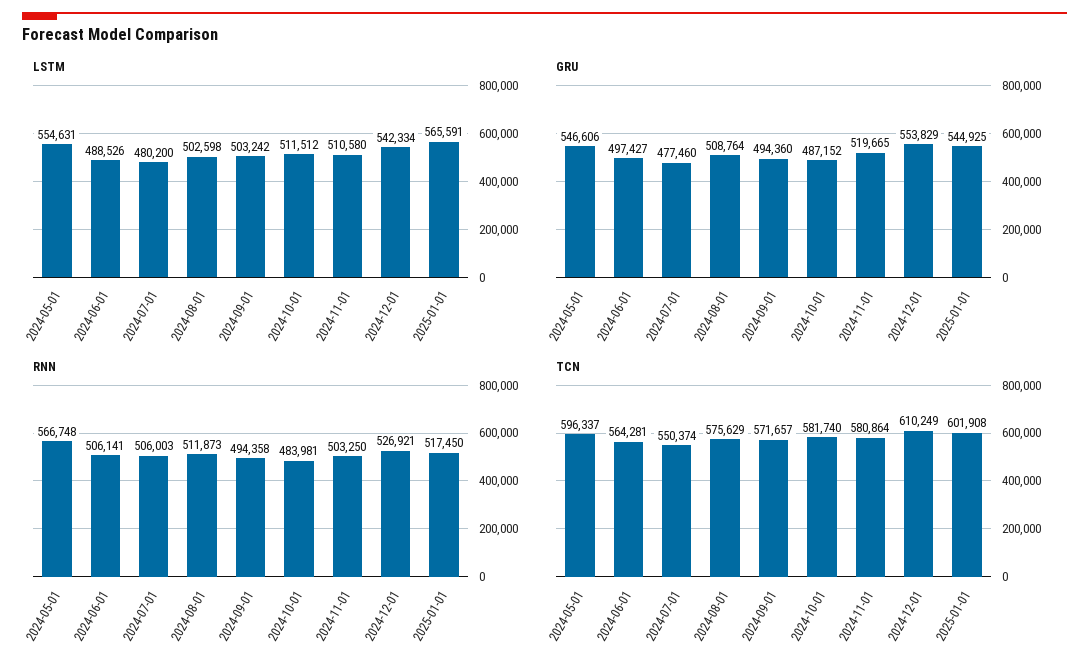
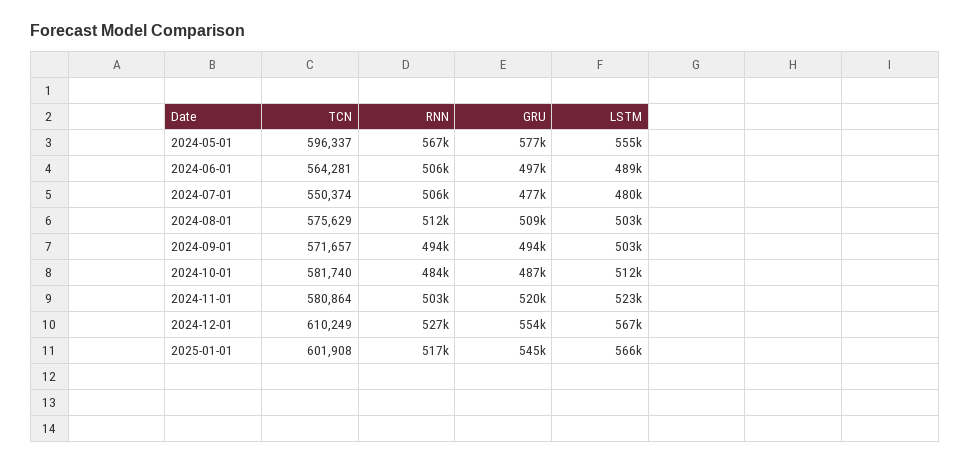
LSTM, 2024-11-01: 510580 -> 523000
LSTM, 2024-12-01: 542334 -> 567000
GRU, 2024-05-01: 546606 -> 577000

